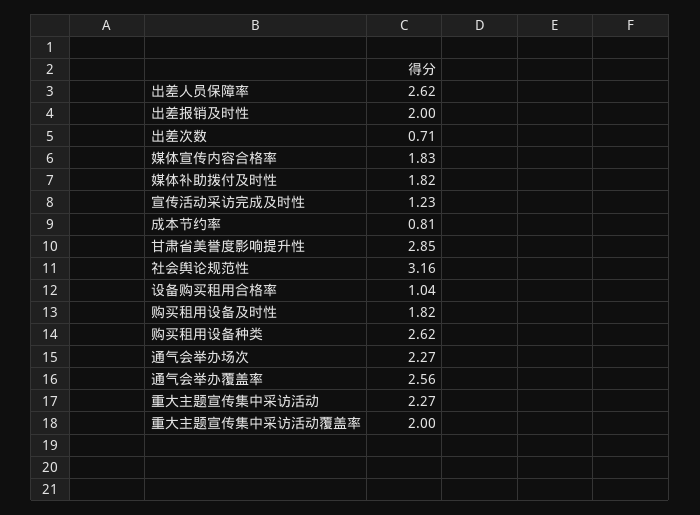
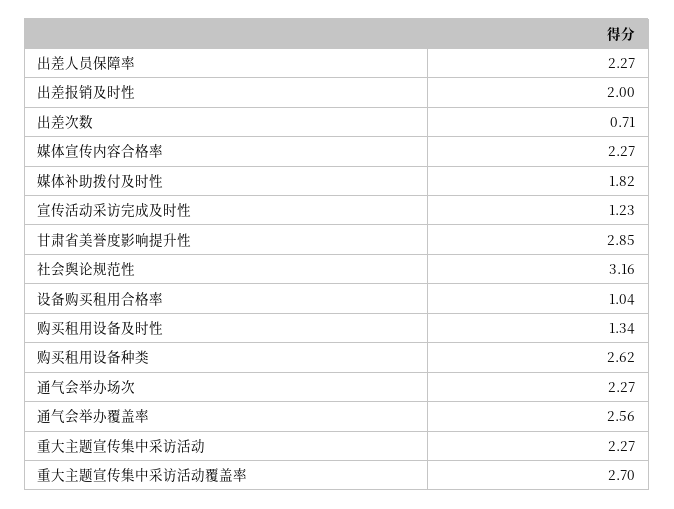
出差人员保障率: 2.62 -> 2.27
媒体宣传内容合格率: 1.83 -> 2.27
成本节约率: 0.81 -> none
购买租用设备及时性: 1.82 -> 1.34
重大主题宣传集中采访活动覆盖率: 2 -> 2.7

